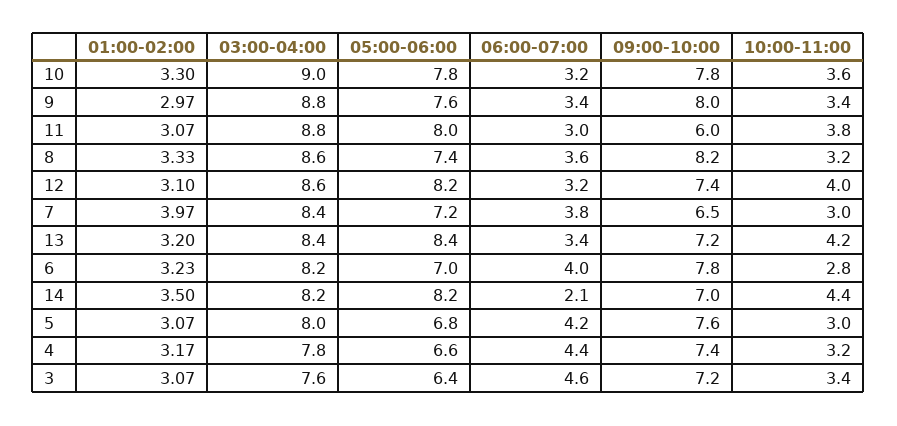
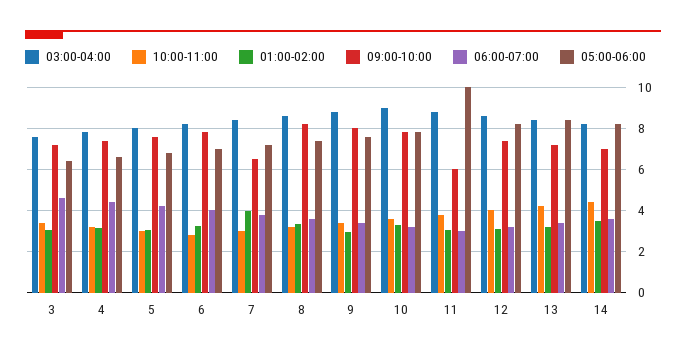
05:00-06:00, 11: 8 -> 10
06:00-07:00, 14: 2.1 -> 3.5

